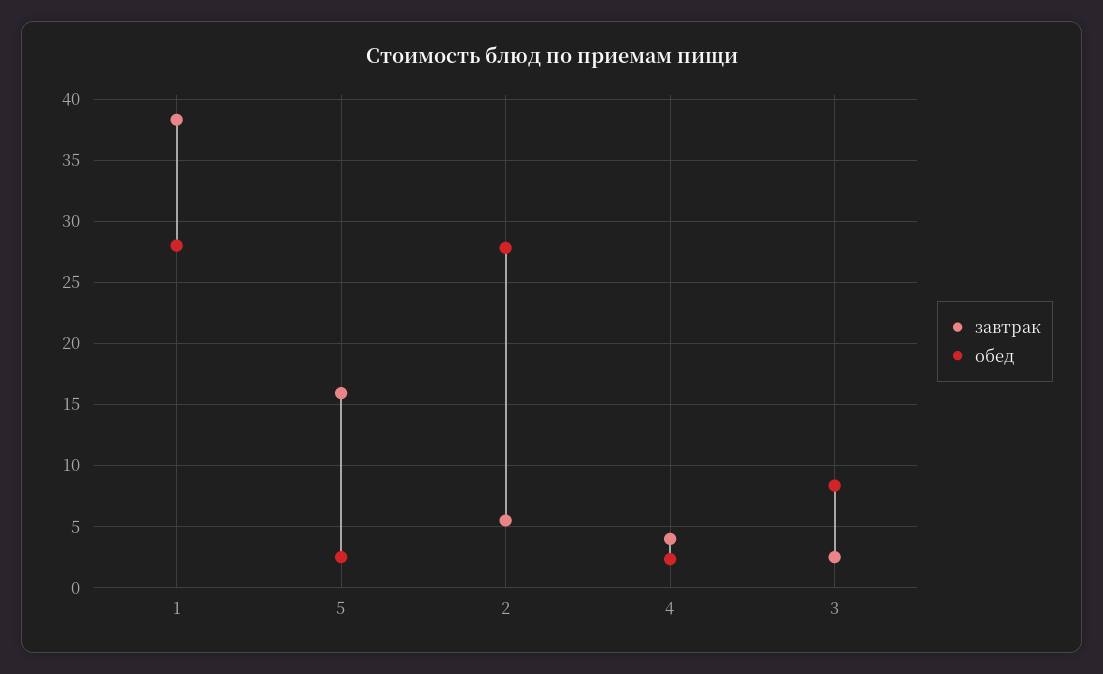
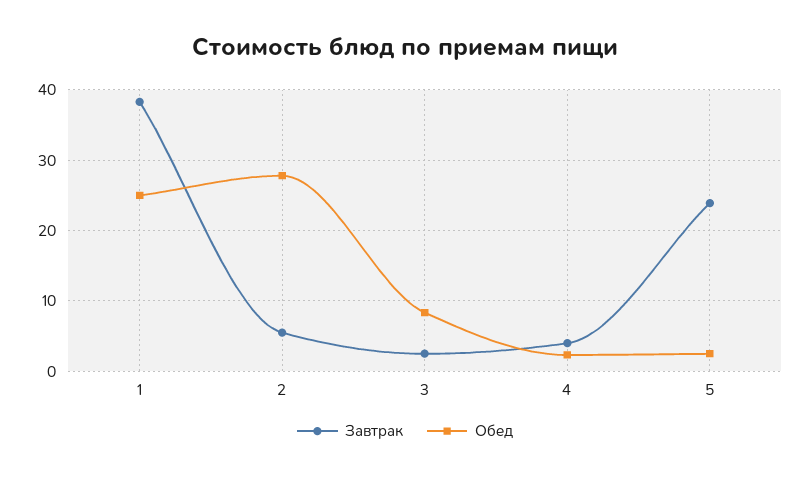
обед, 1: 28 -> 25
завтрак, 5: 16 -> 24

